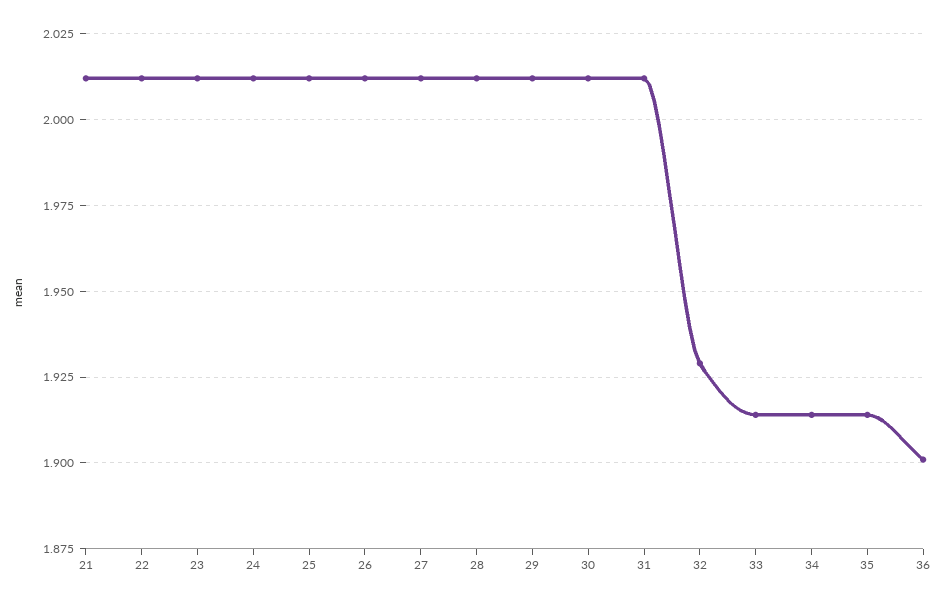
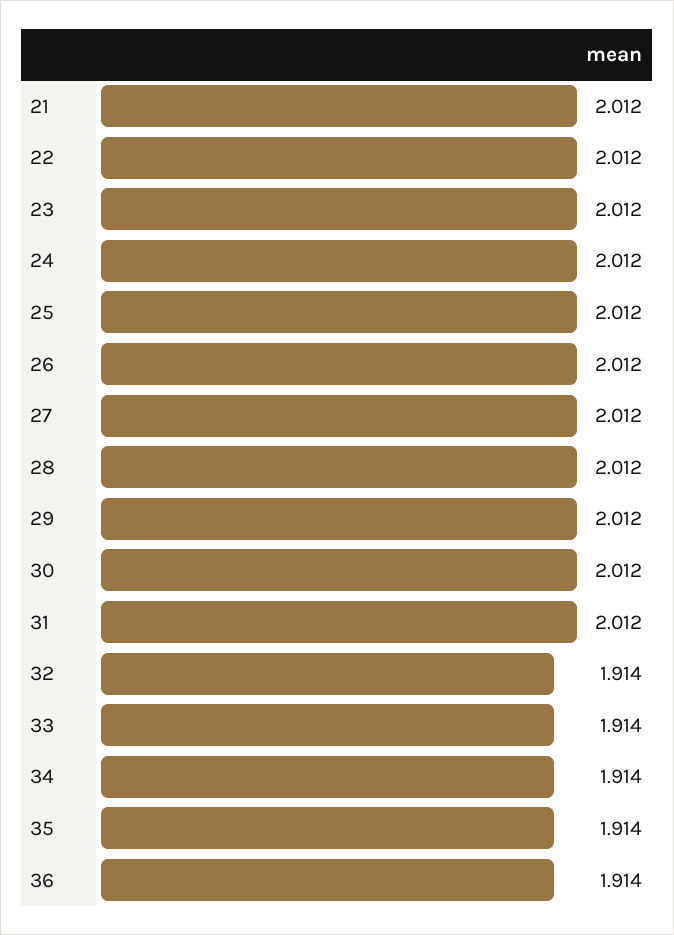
32: 1.93 -> 1.914
36: 1.9 -> 1.914

